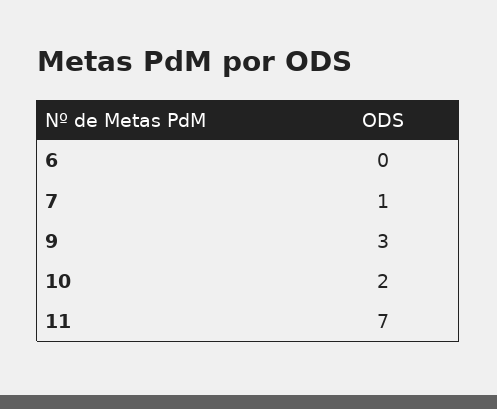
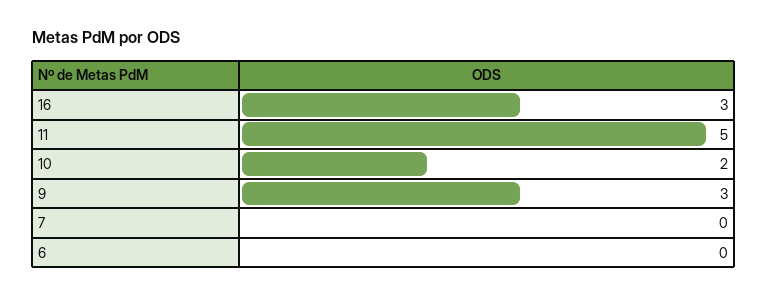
7: 1 -> 0
11: 7 -> 5
16: none -> 3

